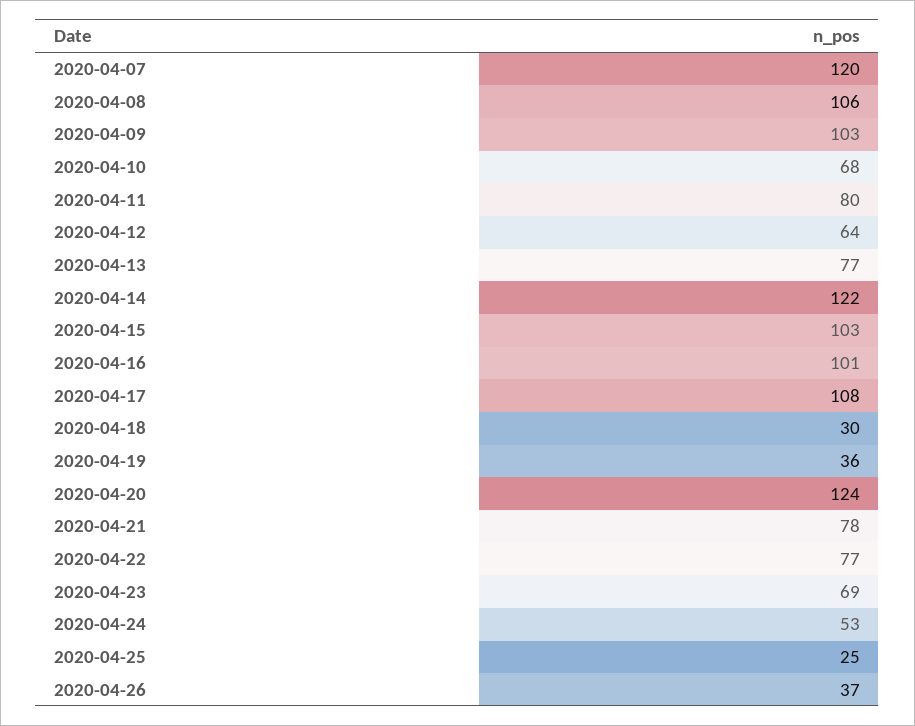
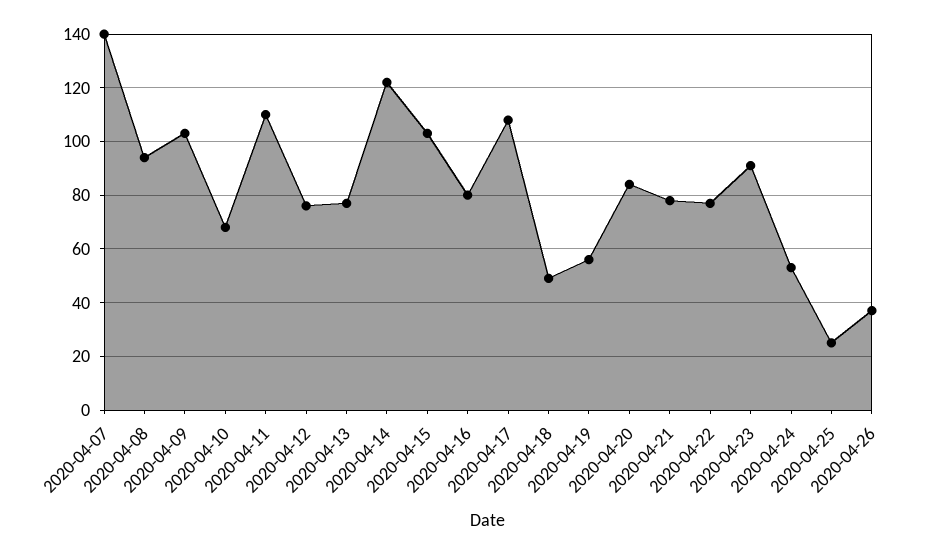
2020-04-07: 120 -> 140
2020-04-08: 106 -> 95
2020-04-11: 80 -> 110
2020-04-12: 64 -> 75
2020-04-16: 101 -> 80
2020-04-18: 30 -> 50
2020-04-19: 36 -> 55
2020-04-20: 124 -> 85
2020-04-23: 69 -> 90

